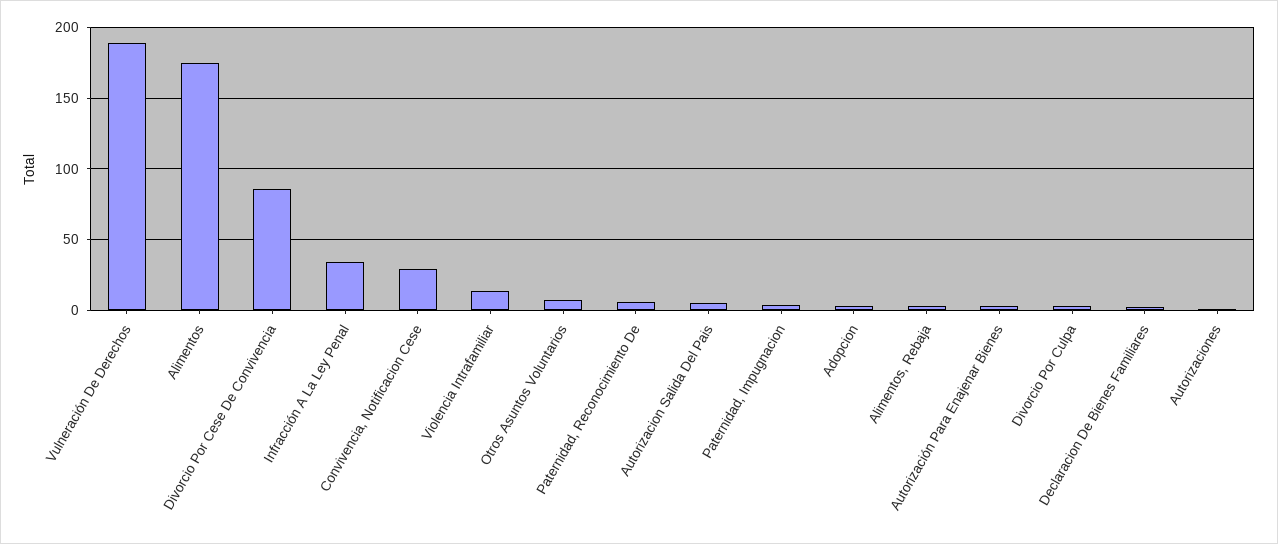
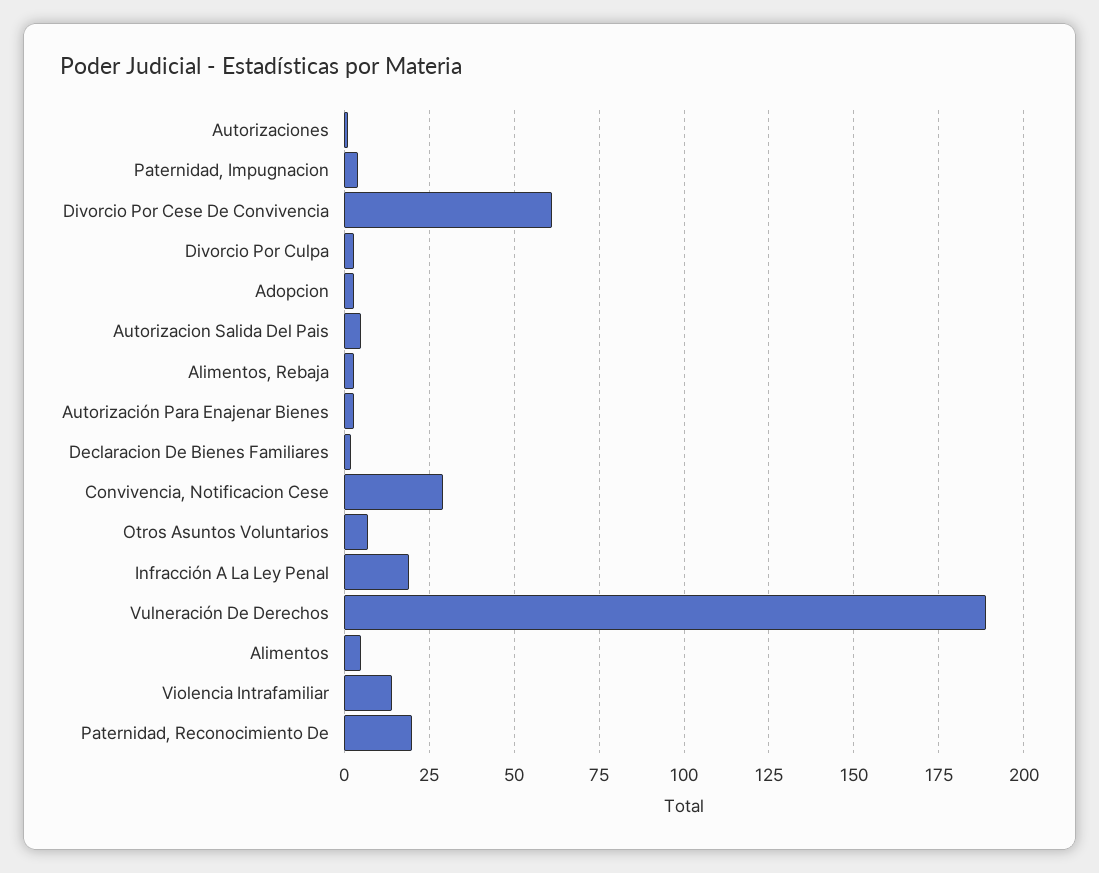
Alimentos: 175 -> 5
Divorcio Por Cese De Convivencia: 85 -> 60
Infracción A La Ley Penal: 35 -> 20
Paternidad, Reconocimiento De: 5 -> 20

